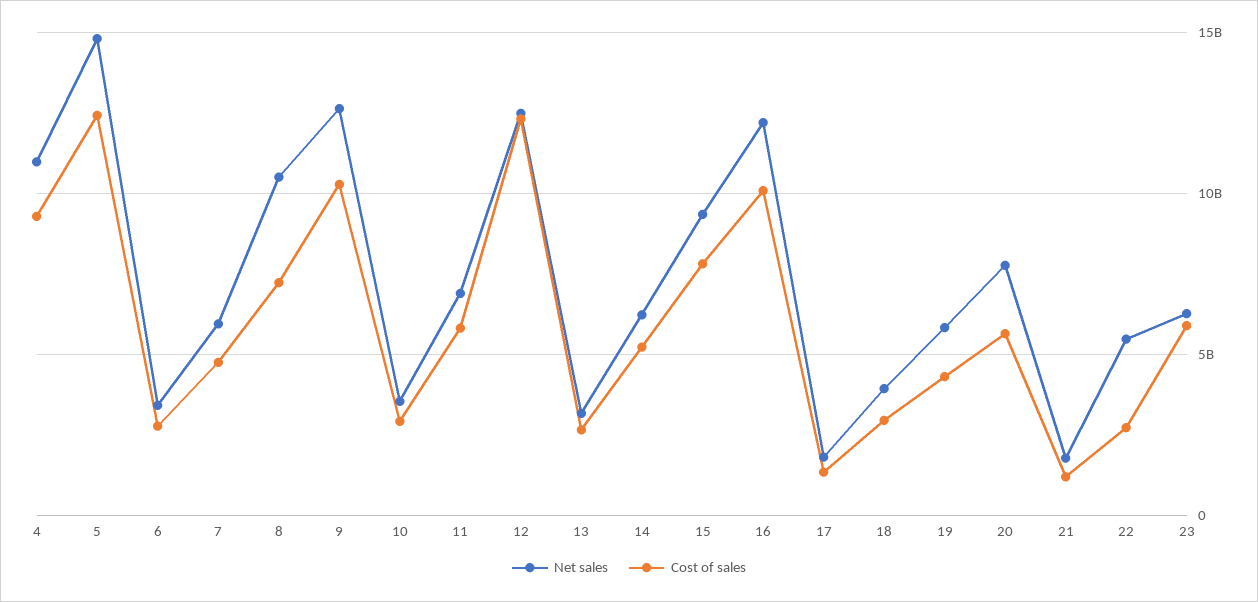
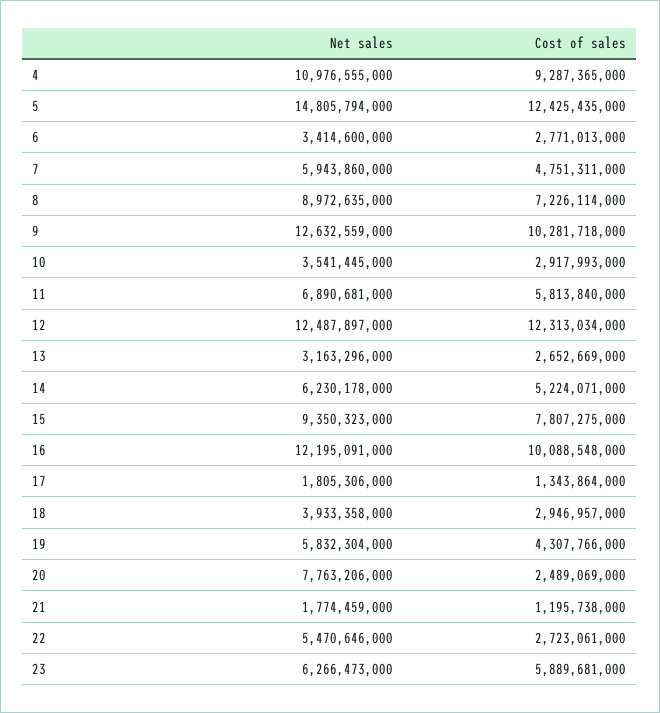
Net sales, 8: 10500000000 -> 8972635000
Cost of sales, 20: 5500000000 -> 2489069000

